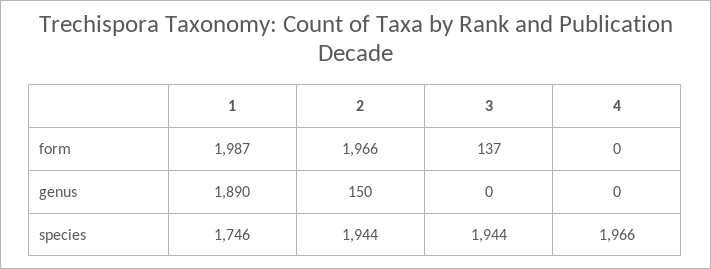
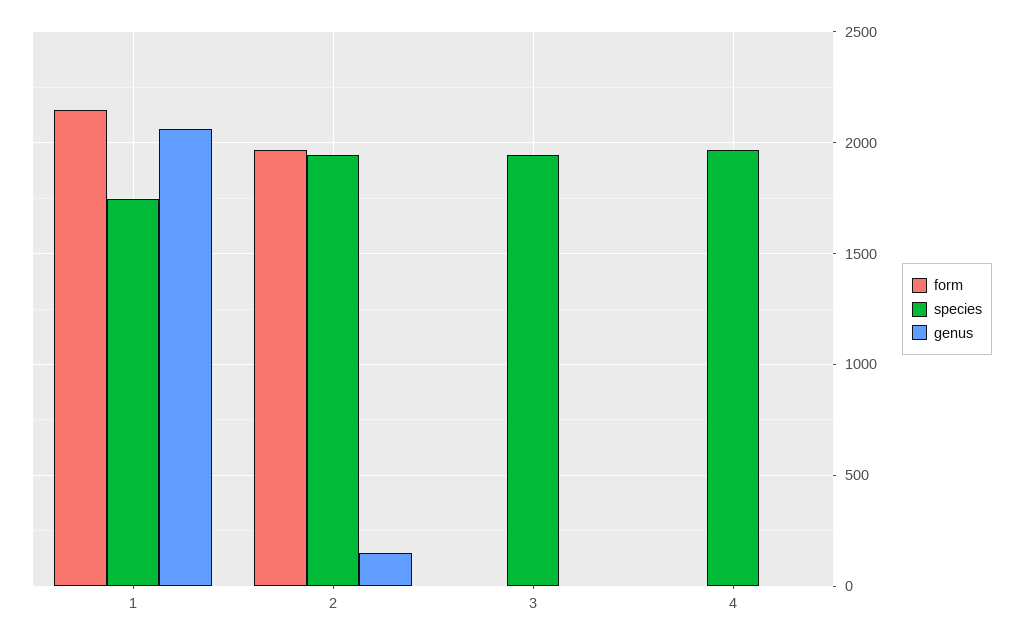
form, 1: 1987 -> 2150
form, 3: 137 -> 0
genus, 1: 1890 -> 2050

